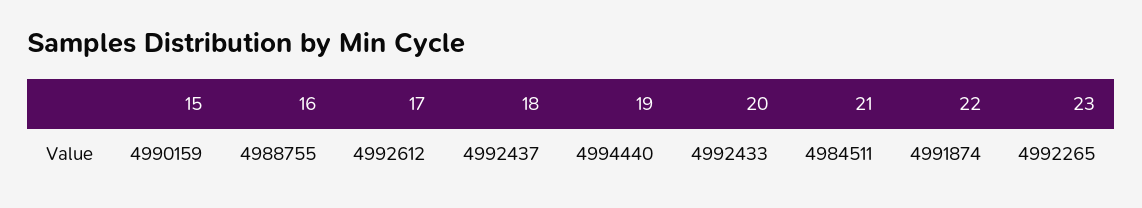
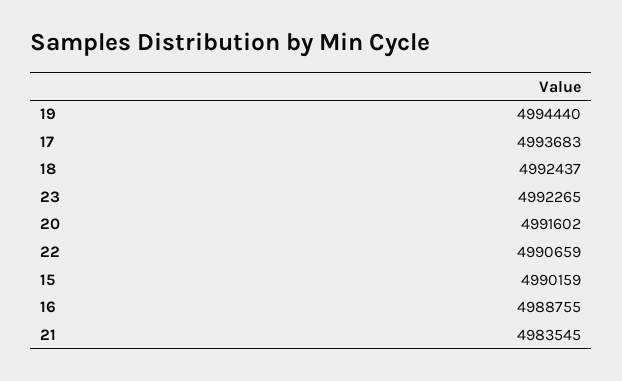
17: 4992612 -> 4993683
20: 4992433 -> 4991602
21: 4984511 -> 4983545
22: 4991874 -> 4990659

